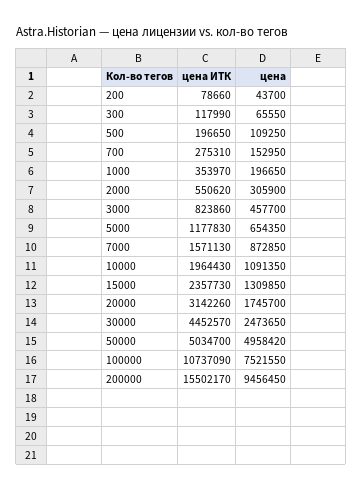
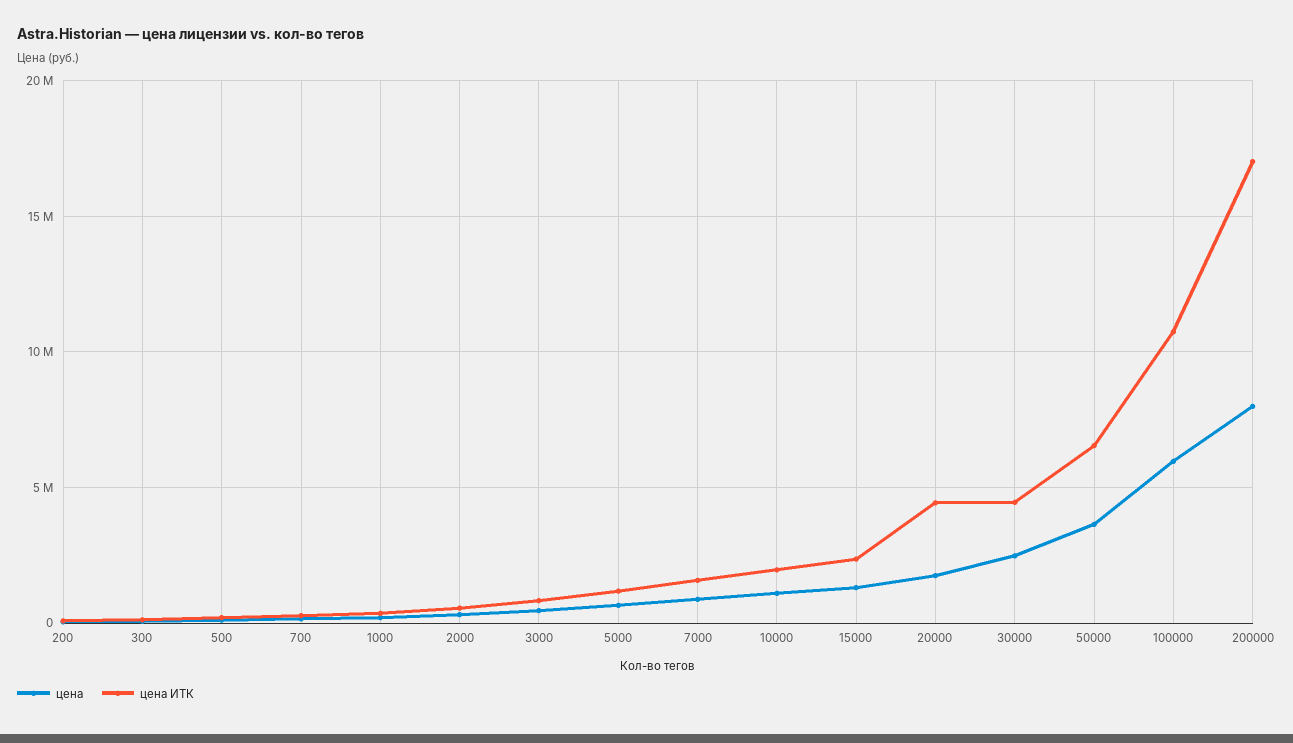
цена ИТК, 20000: 3142260 -> 4500000
цена ИТК, 50000: 5034700 -> 6500000
цена, 50000: 4958420 -> 3500000
цена, 100000: 7521550 -> 6000000
цена ИТК, 200000: 15502170 -> 17000000
цена, 200000: 9456450 -> 8000000

